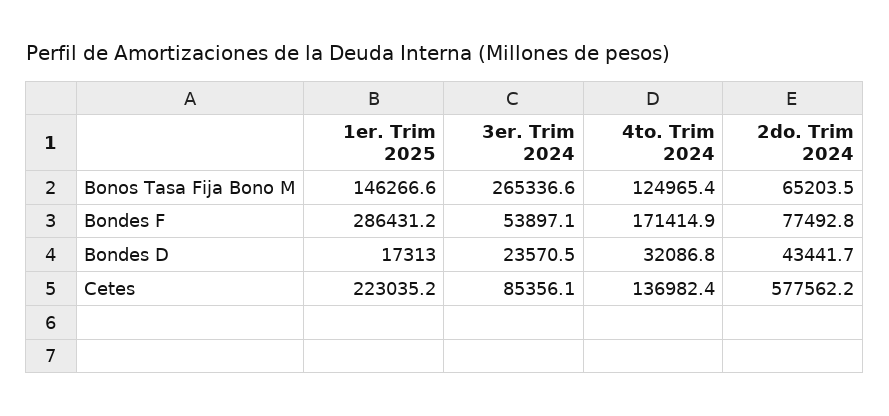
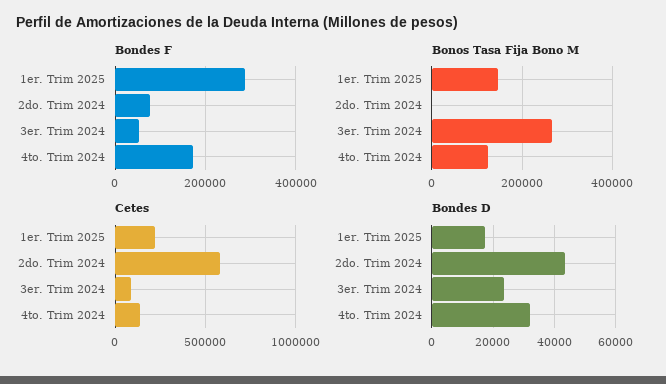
Bonos Tasa Fija Bono M, 2do. Trim 2024: 65203.5 -> 0

